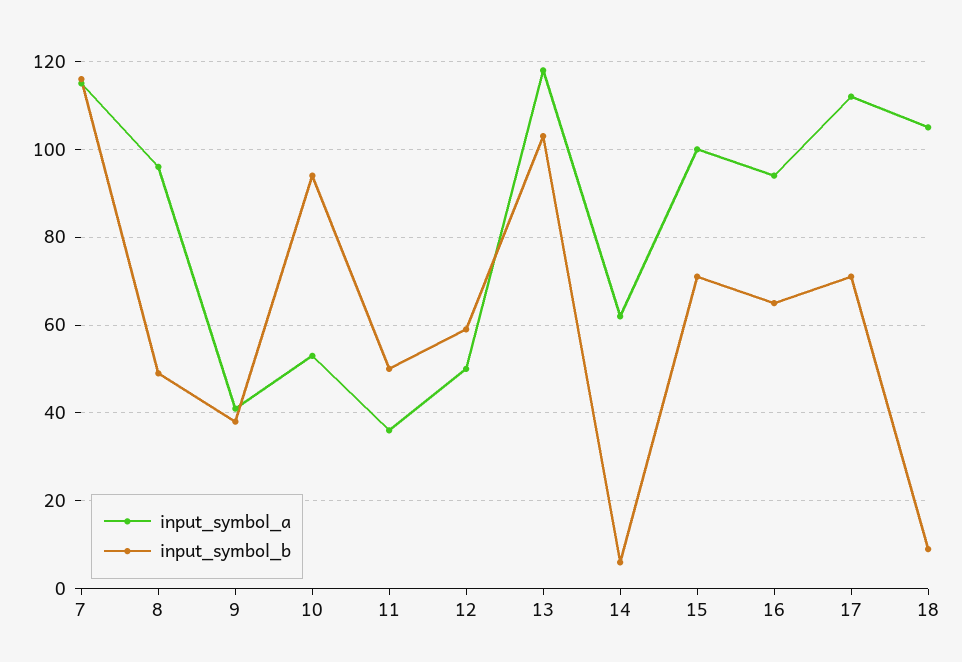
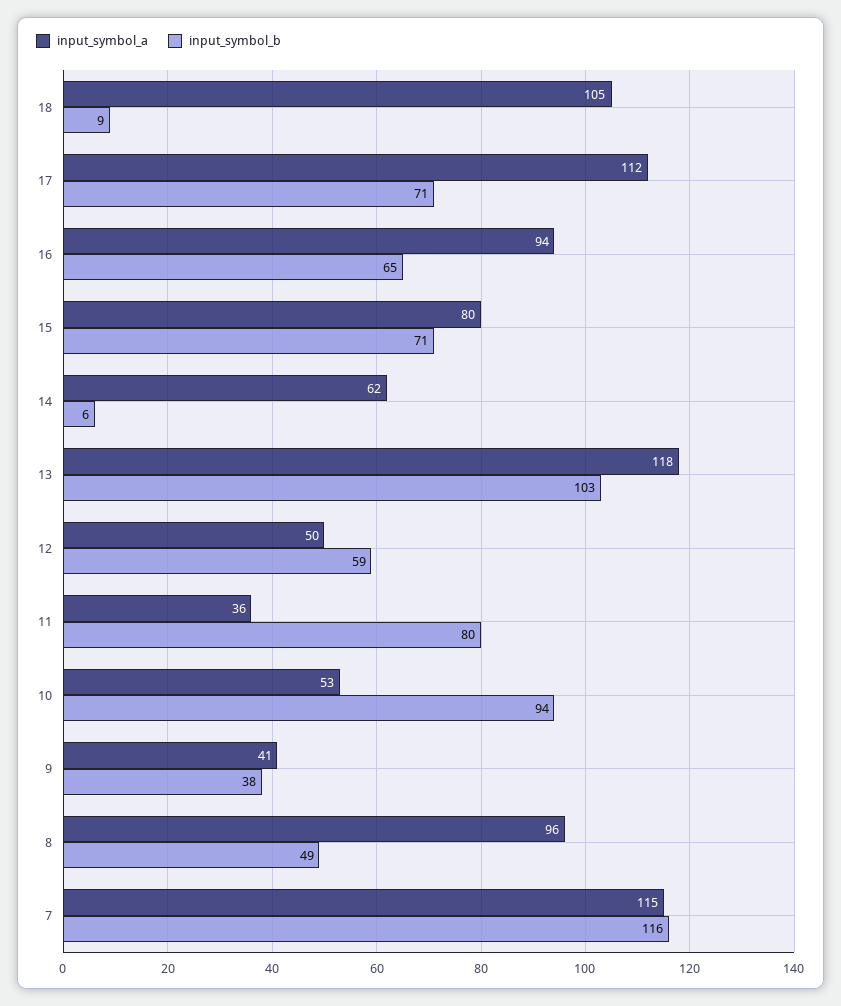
input_symbol_b, 11: 50 -> 80
input_symbol_a, 15: 100 -> 80

